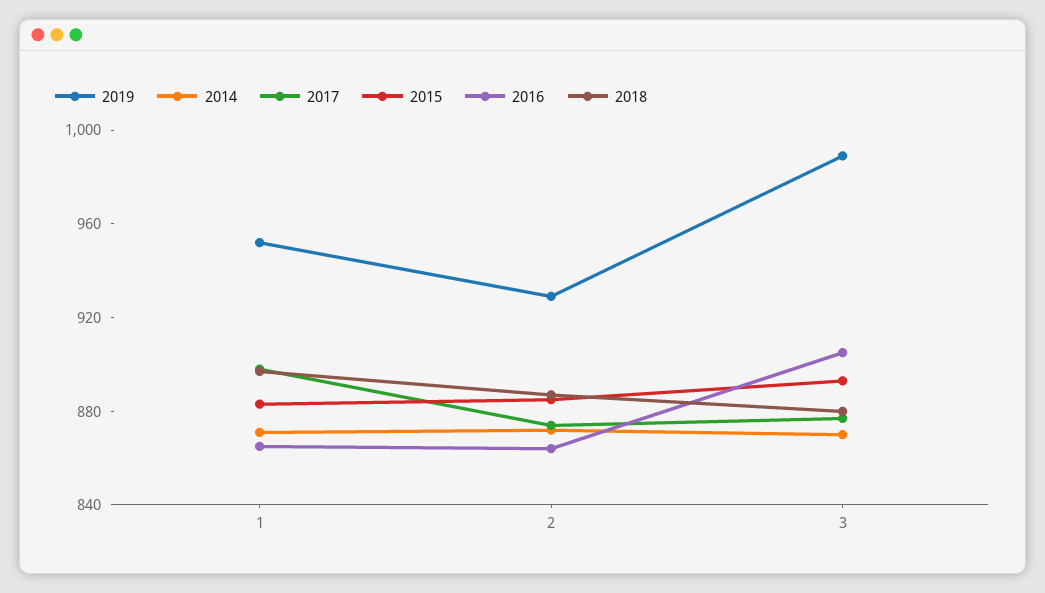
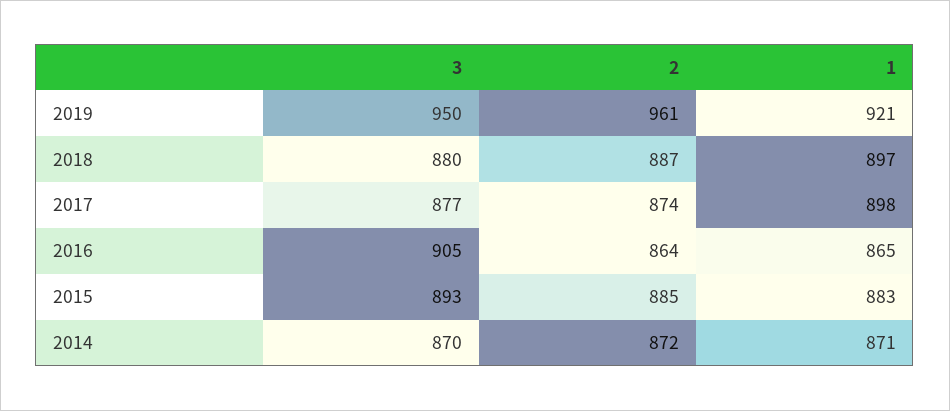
2019, 1: 950 -> 921
2019, 2: 930 -> 961
2019, 3: 990 -> 950

